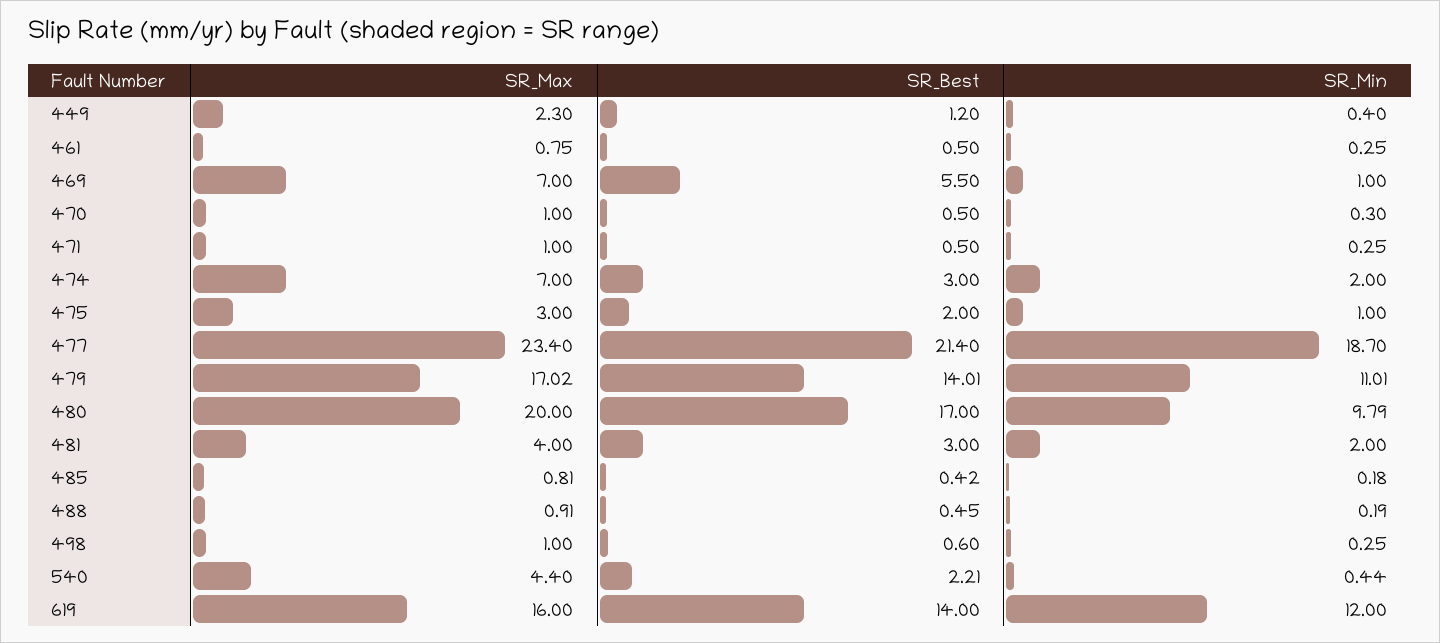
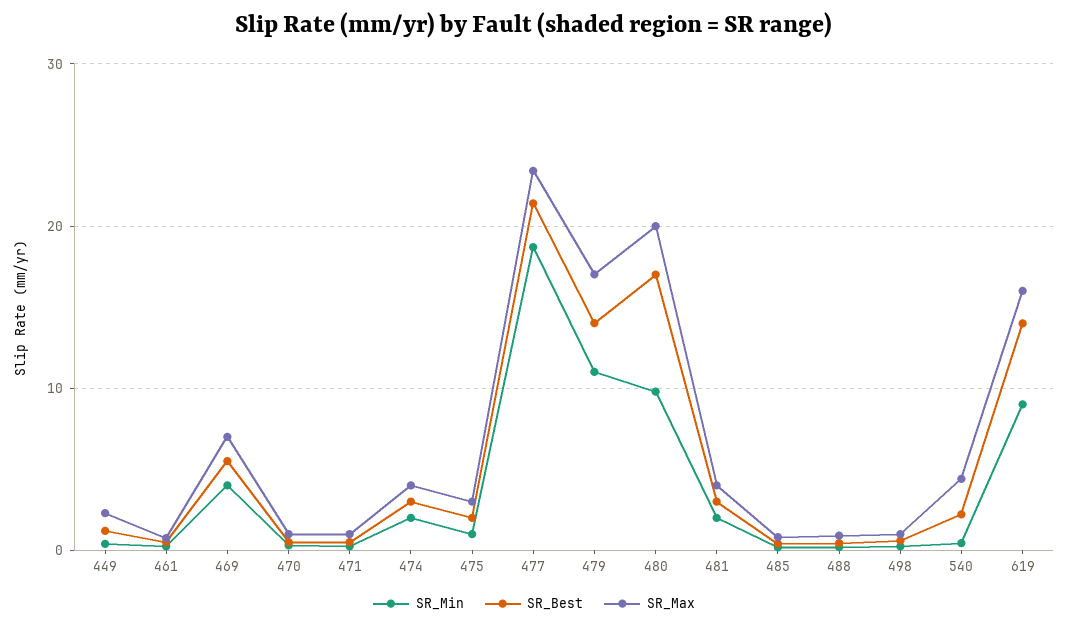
SR_Min, 469: 1 -> 4
SR_Max, 474: 7 -> 4
SR_Min, 619: 12 -> 9

